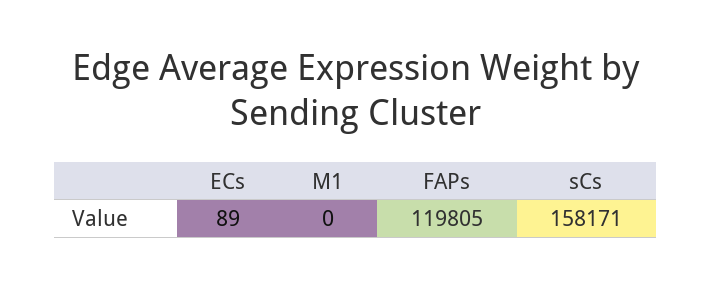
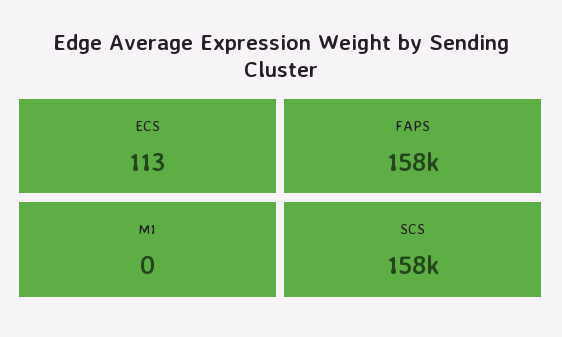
ECs: 89 -> 113
FAPs: 119805 -> 158000

